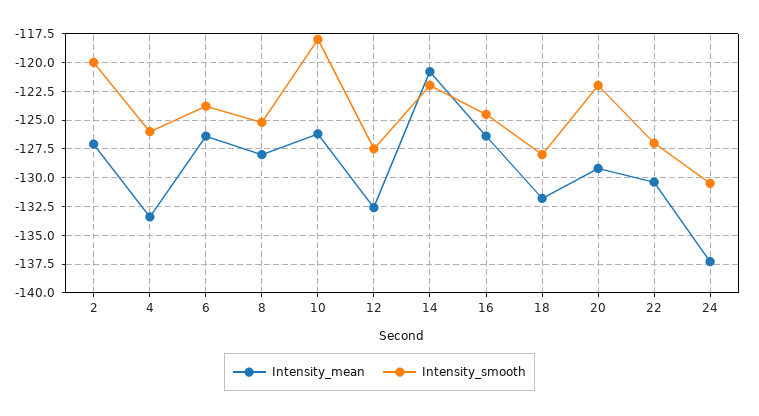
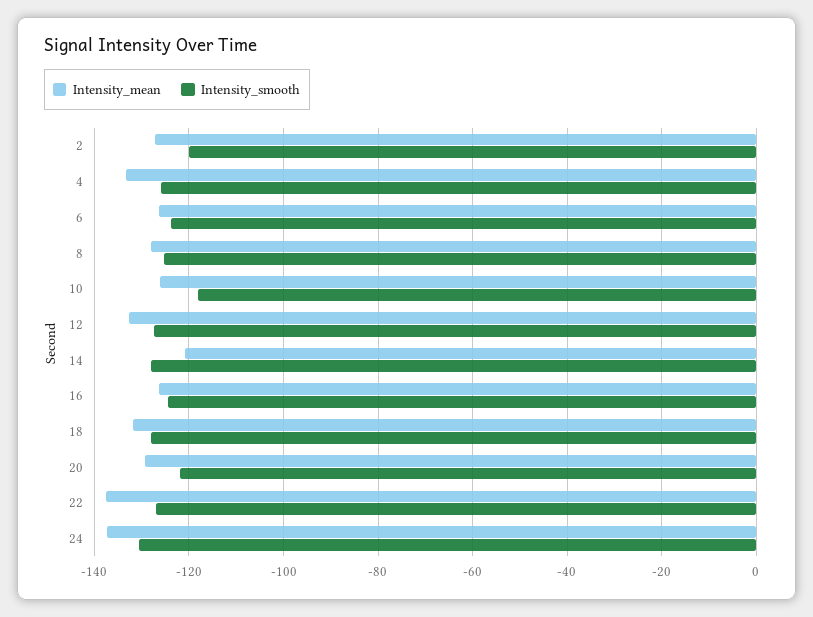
Intensity_smooth, 14: -122.5 -> -128
Intensity_mean, 22: -130 -> -138

